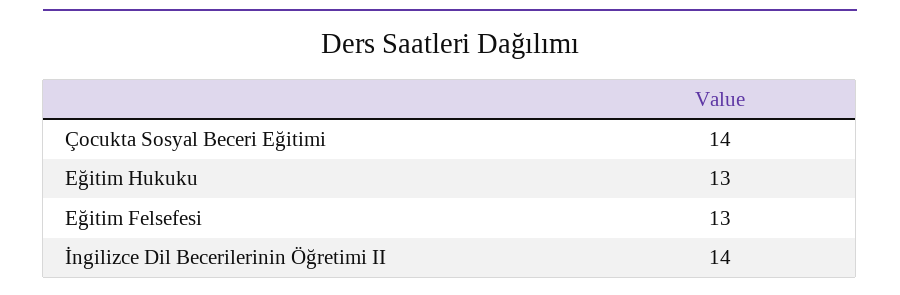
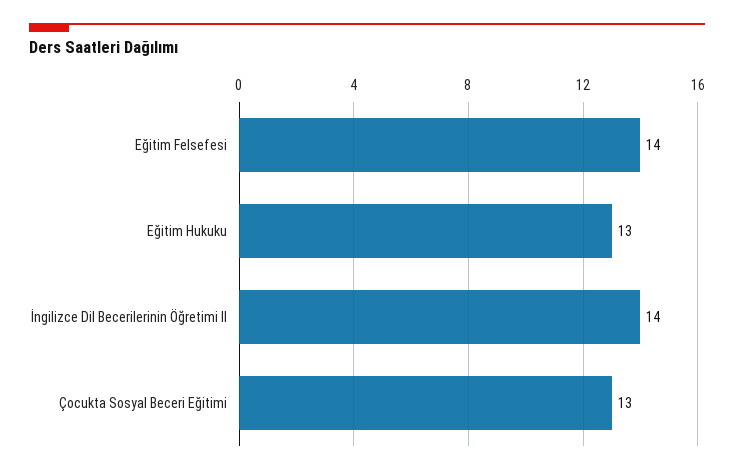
Çocukta Sosyal Beceri Eğitimi: 14 -> 13
Eğitim Felsefesi: 13 -> 14

